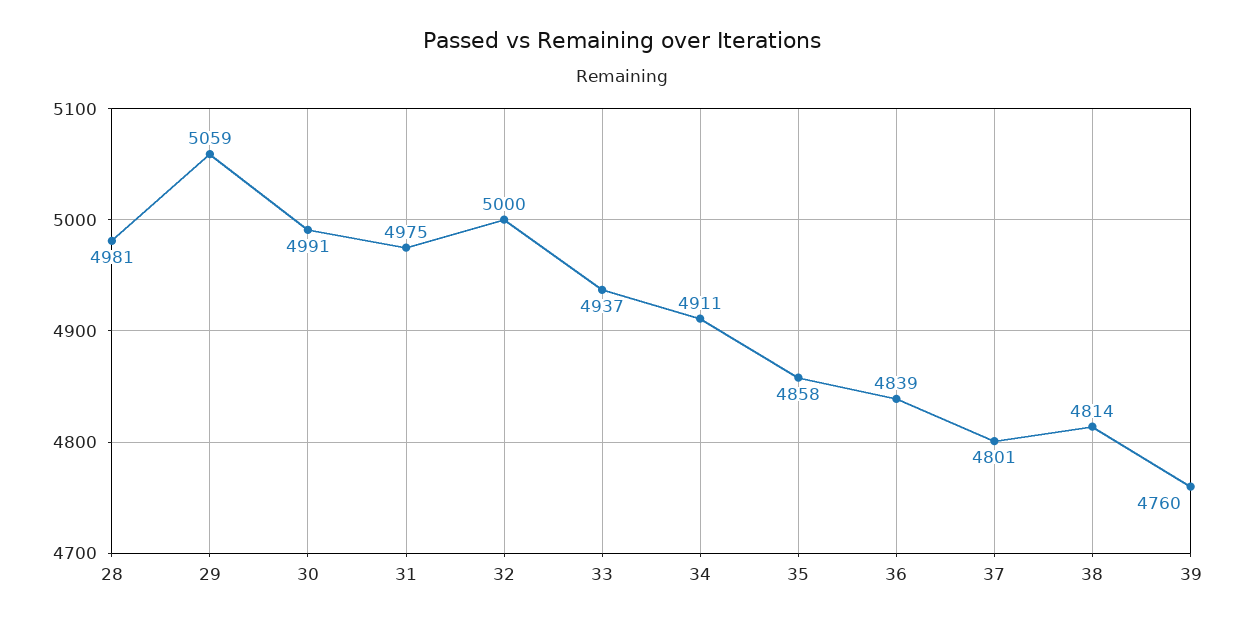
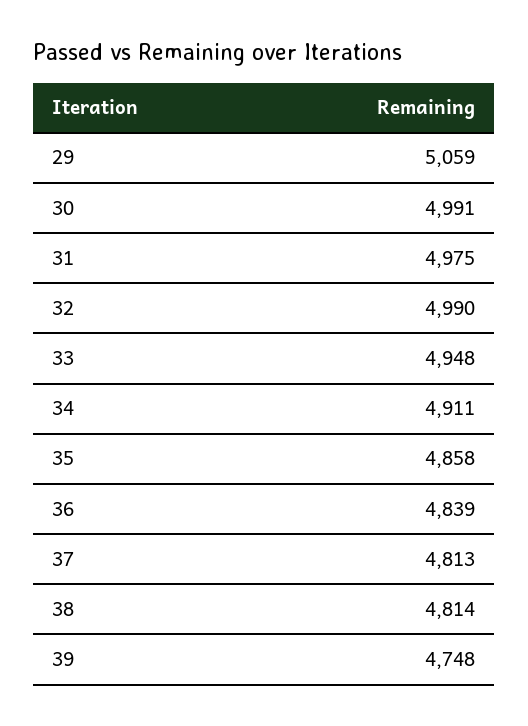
28: 4981 -> none
32: 5000 -> 4990
33: 4937 -> 4948
37: 4801 -> 4813
39: 4760 -> 4748

